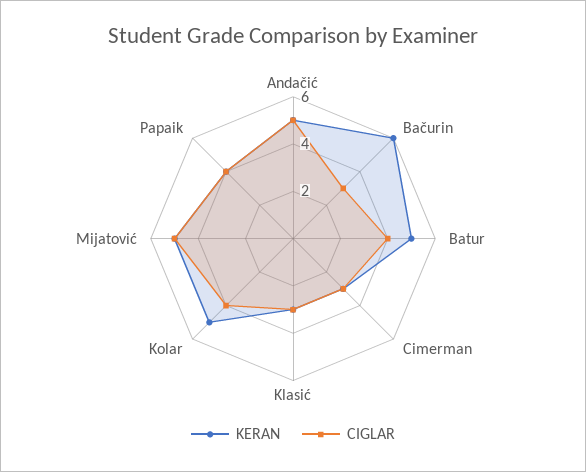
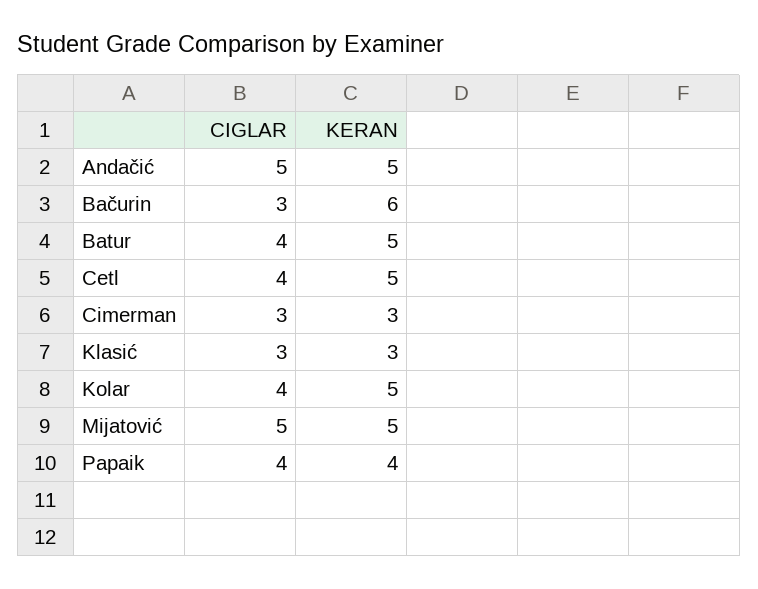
CIGLAR, Cetl: none -> 4
KERAN, Cetl: none -> 5

